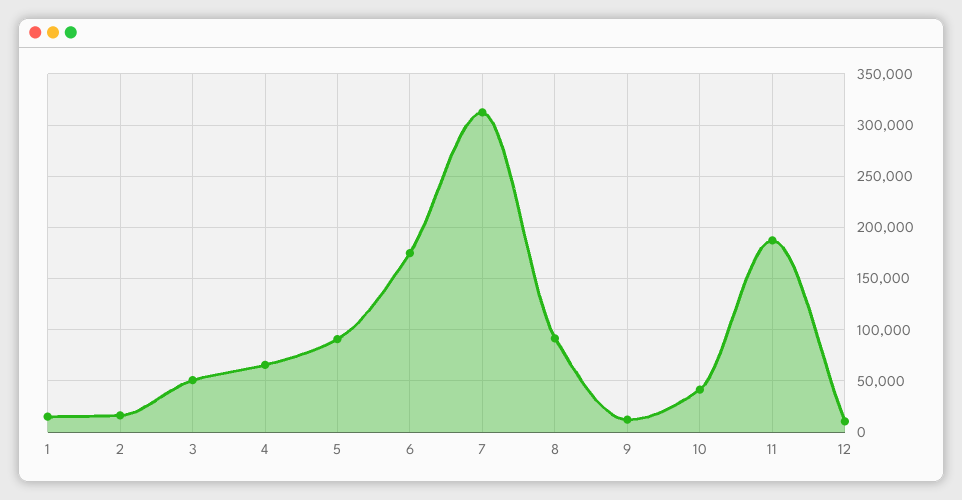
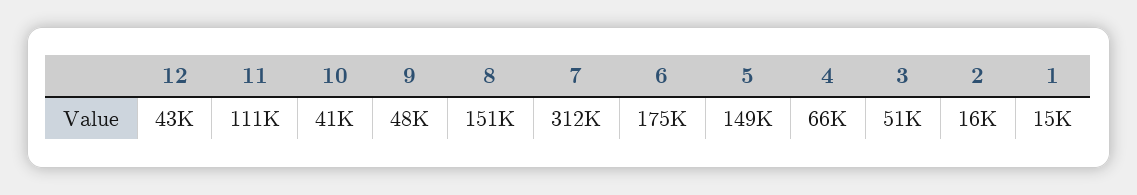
5: 90000 -> 149000
8: 90000 -> 151000
9: 10000 -> 48000
11: 190000 -> 111000
12: 10000 -> 43000

